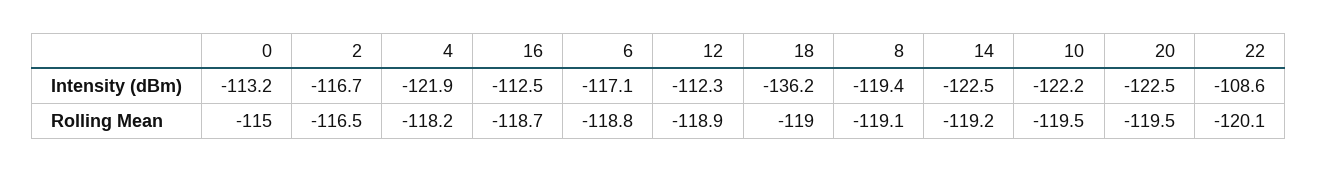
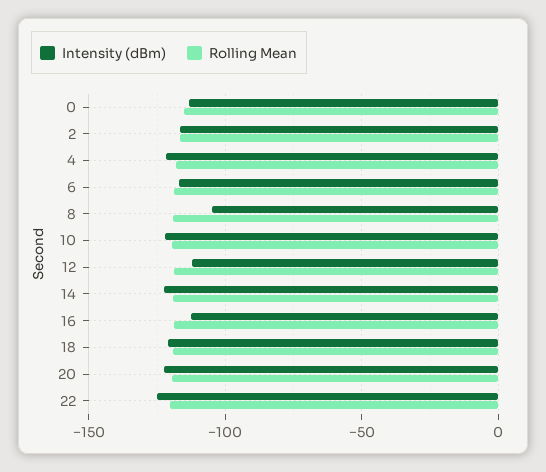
Intensity (dBm), 18: -136.2 -> -120
Intensity (dBm), 8: -119.4 -> -105
Intensity (dBm), 22: -108.6 -> -125

